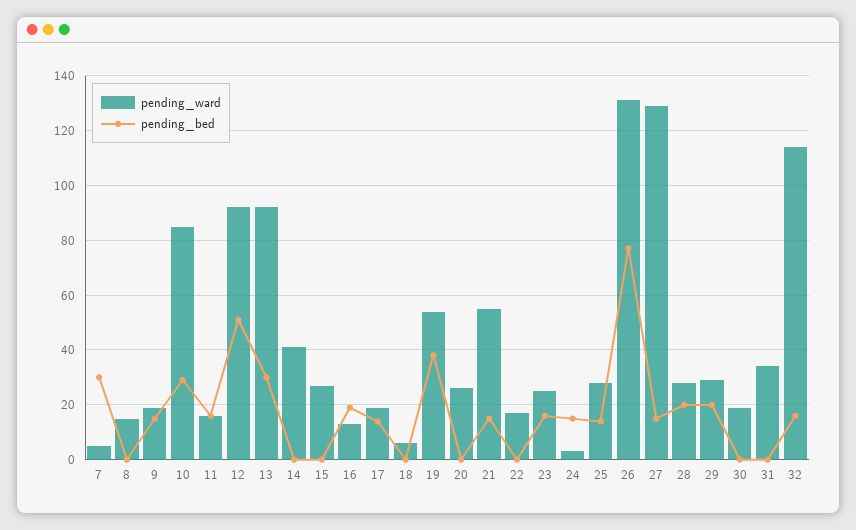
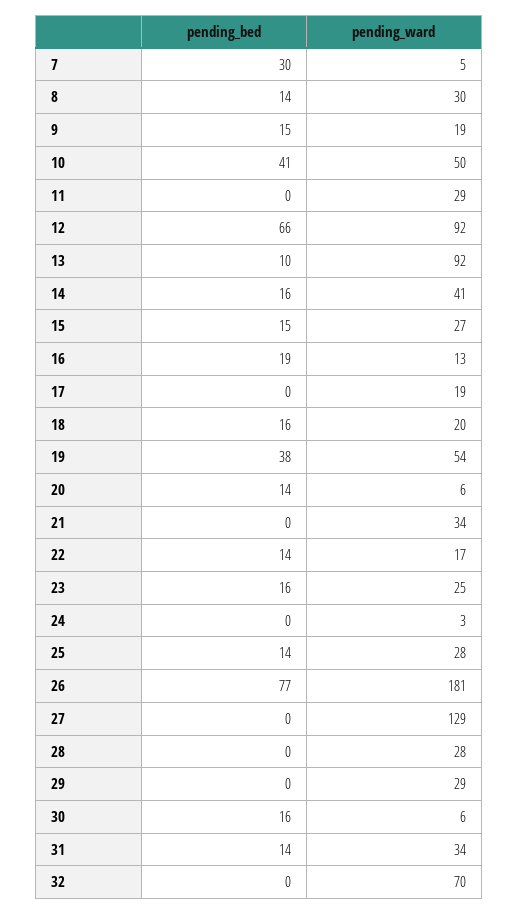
pending_ward, 8: 15 -> 30
pending_bed, 8: 0 -> 14
pending_ward, 10: 85 -> 50
pending_bed, 10: 30 -> 41
pending_ward, 11: 15 -> 29
pending_bed, 11: 15 -> 0
pending_bed, 12: 50 -> 66
pending_bed, 13: 30 -> 10
pending_bed, 14: 0 -> 16
pending_bed, 15: 0 -> 15
pending_bed, 17: 15 -> 0
pending_ward, 18: 5 -> 20
pending_bed, 18: 0 -> 16
pending_ward, 20: 25 -> 6
pending_bed, 20: 0 -> 14
pending_ward, 21: 55 -> 34
pending_bed, 21: 15 -> 0
pending_bed, 22: 0 -> 14
pending_bed, 24: 15 -> 0
pending_ward, 26: 130 -> 181
pending_bed, 27: 15 -> 0
pending_bed, 28: 20 -> 0
pending_bed, 29: 20 -> 0
pending_ward, 30: 20 -> 6
pending_bed, 30: 0 -> 16
pending_bed, 31: 0 -> 14
pending_ward, 32: 115 -> 70
pending_bed, 32: 15 -> 0

